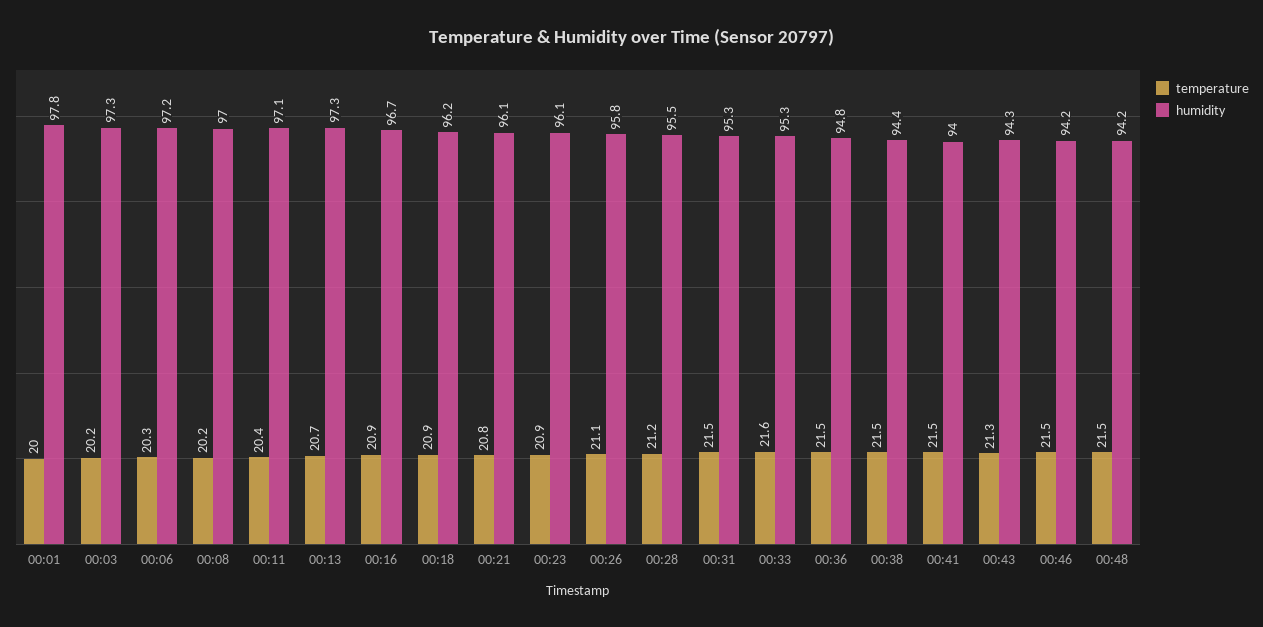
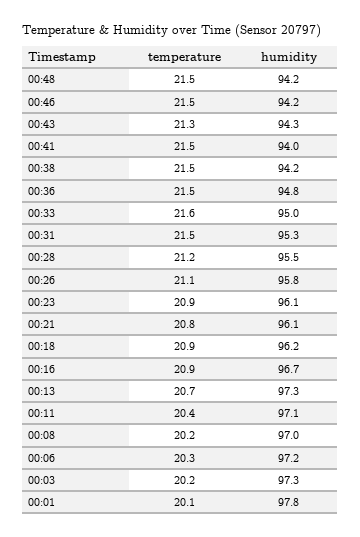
temperature, 00:01: 20 -> 20.1
humidity, 00:33: 95.3 -> 95
humidity, 00:38: 94.4 -> 94.2

